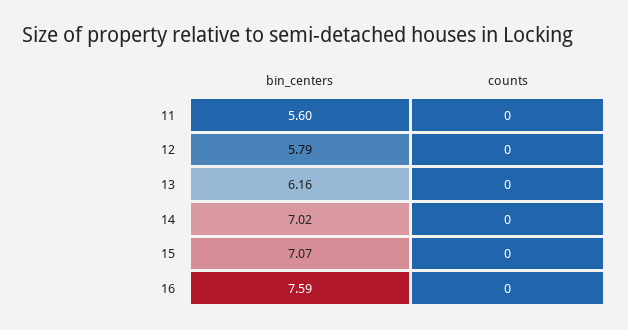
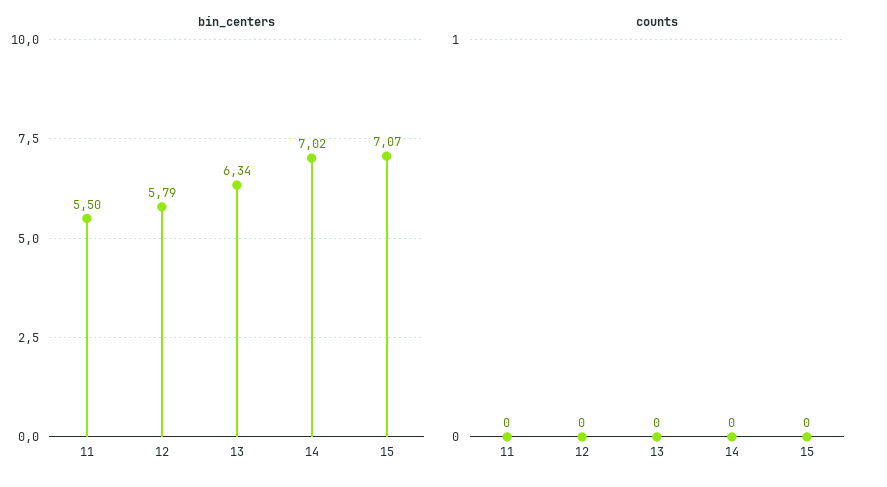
bin_centers, 11: 5.6 -> 5.5
bin_centers, 13: 6.16 -> 6.34
bin_centers, 16: 7.59 -> none
counts, 16: 0 -> none

